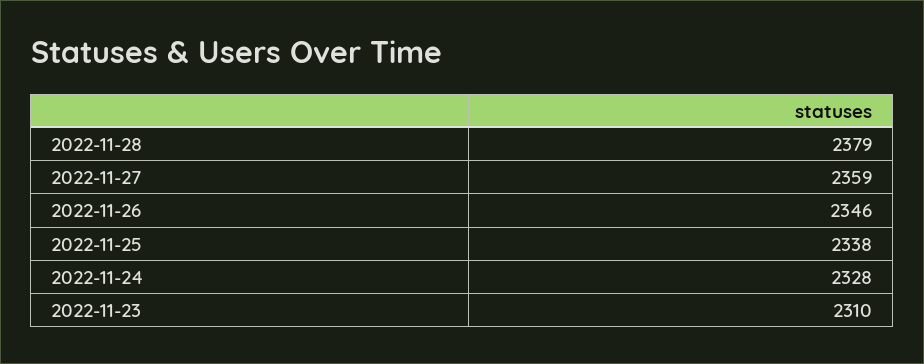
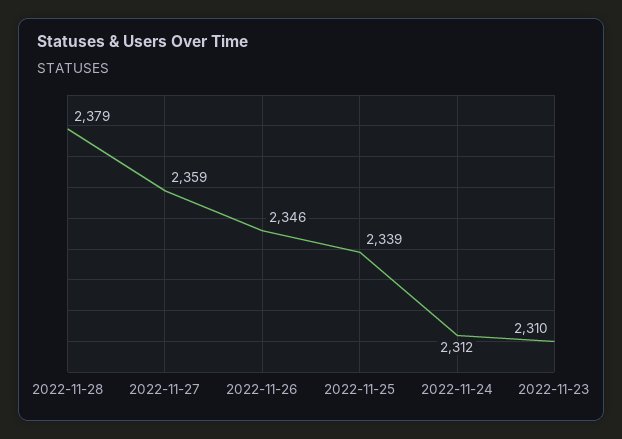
2022-11-25: 2338 -> 2339
2022-11-24: 2328 -> 2312

